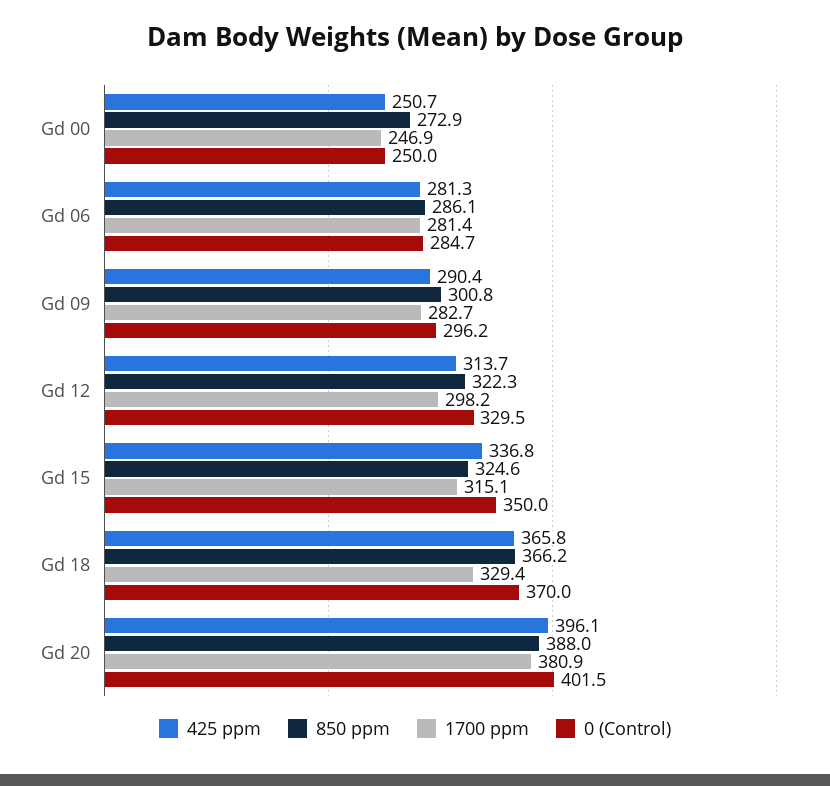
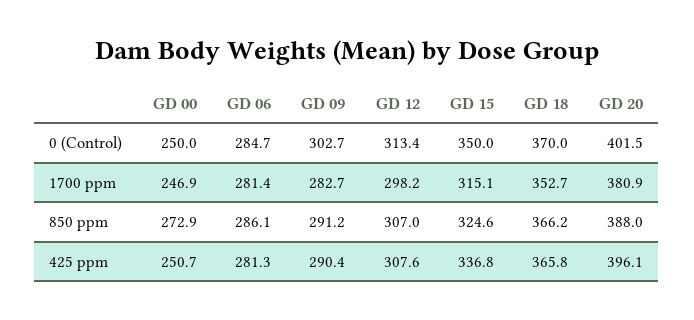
850 ppm, Gd 09: 300.8 -> 291.2
0 (Control), Gd 09: 296.2 -> 302.7
425 ppm, Gd 12: 313.7 -> 307.6
850 ppm, Gd 12: 322.3 -> 307
0 (Control), Gd 12: 329.5 -> 313.4
1700 ppm, Gd 18: 329.4 -> 352.7

